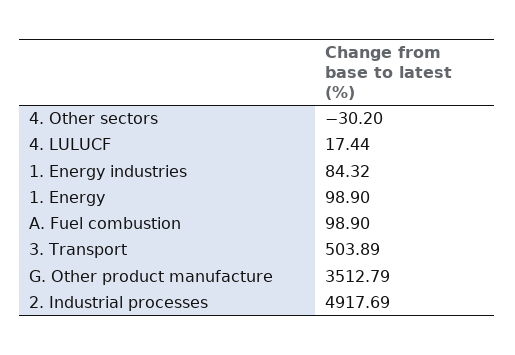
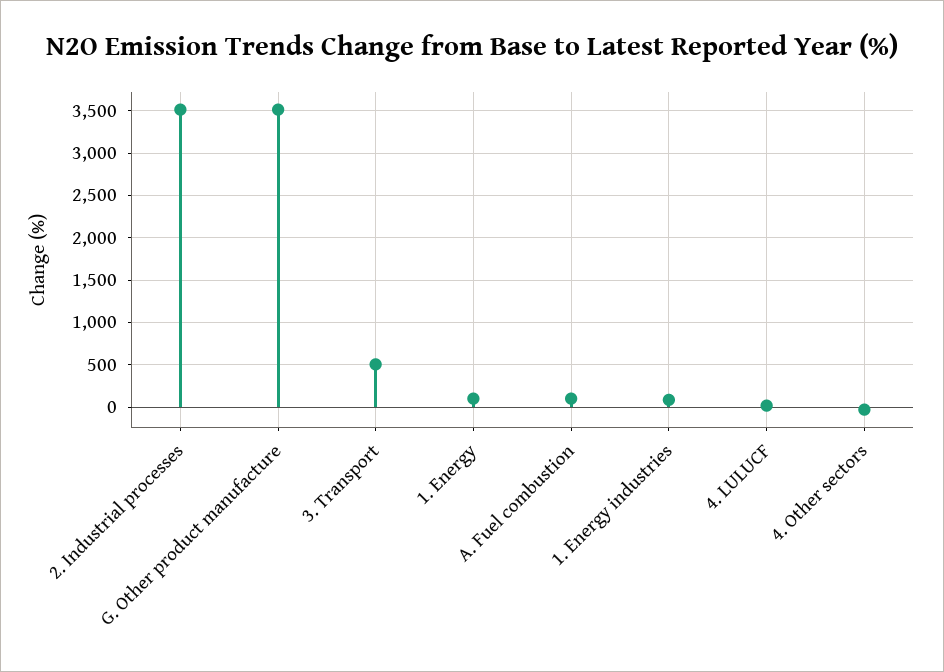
2. Industrial processes: 4917.69 -> 3500

